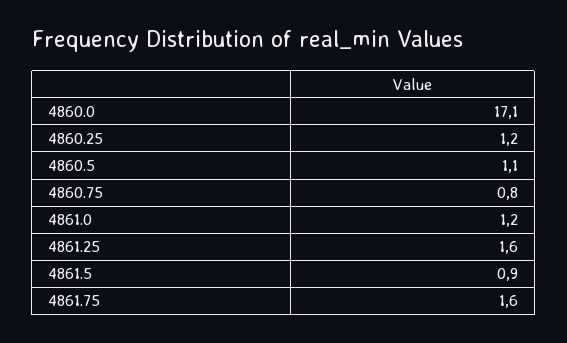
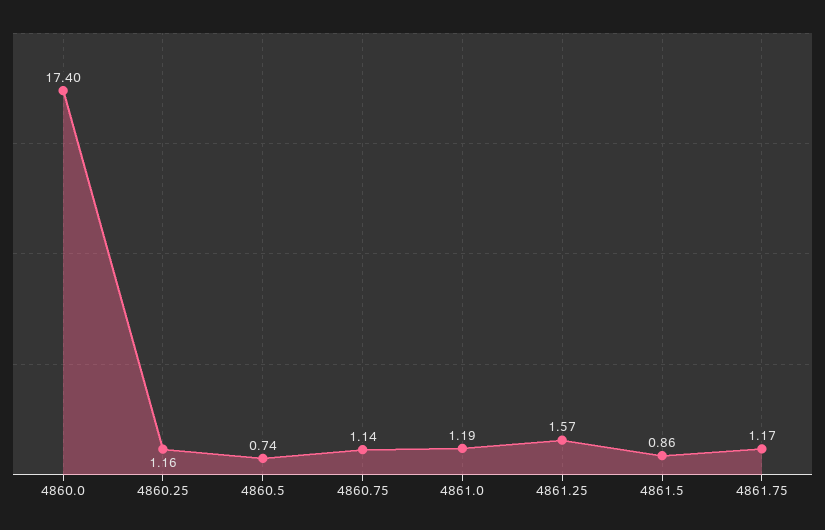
4860.0: 17.1 -> 17.4
4860.5: 1.1 -> 0.74
4860.75: 0.8 -> 1.14
4861.75: 1.6 -> 1.17

